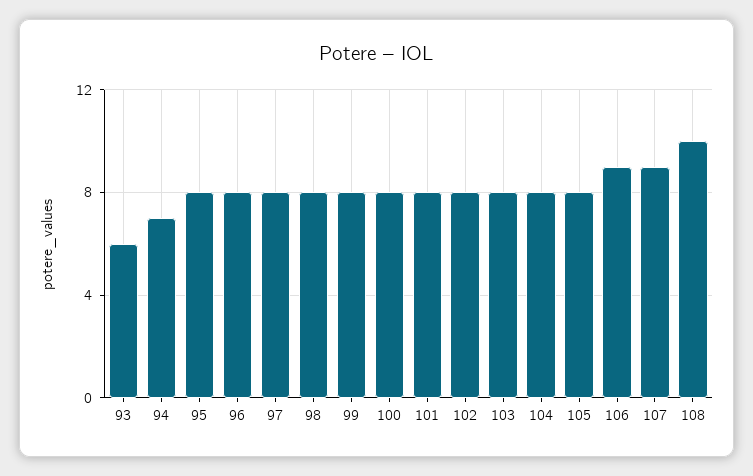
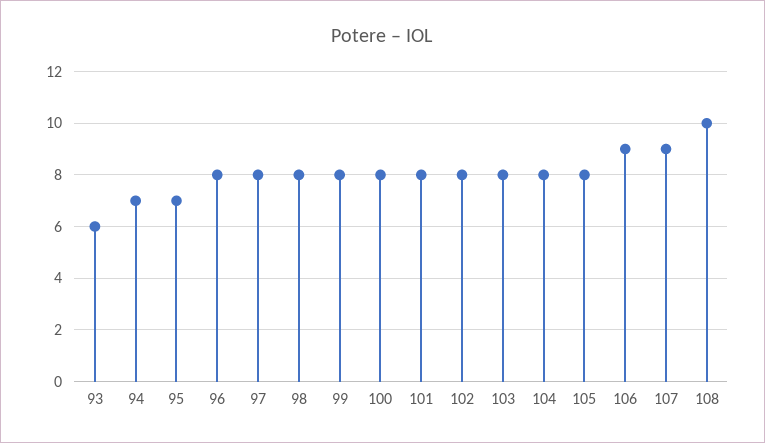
95: 8 -> 7

